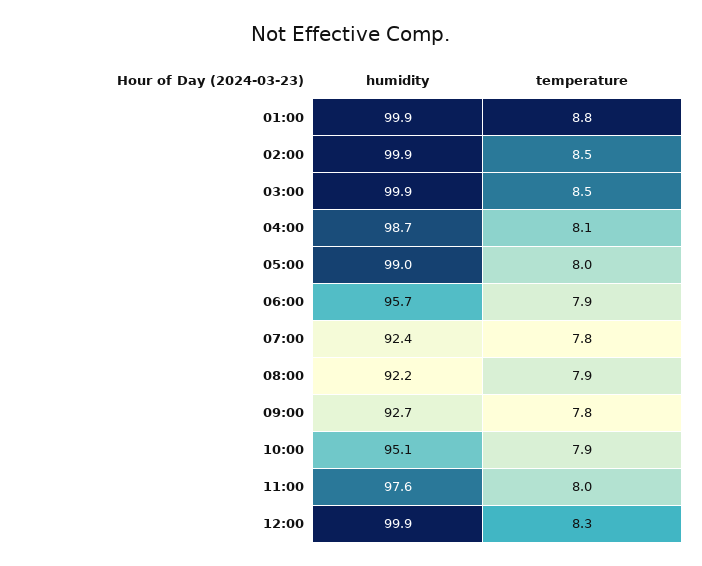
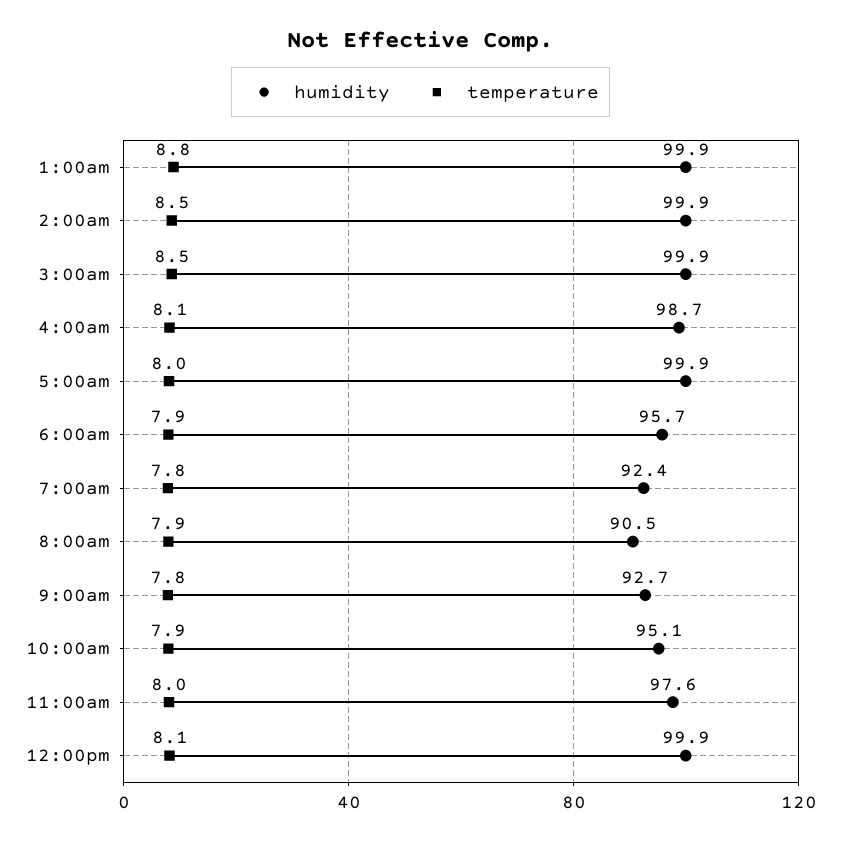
humidity, 05:00: 99 -> 99.9
humidity, 08:00: 92.2 -> 90.5
temperature, 12:00: 8.3 -> 8.1

